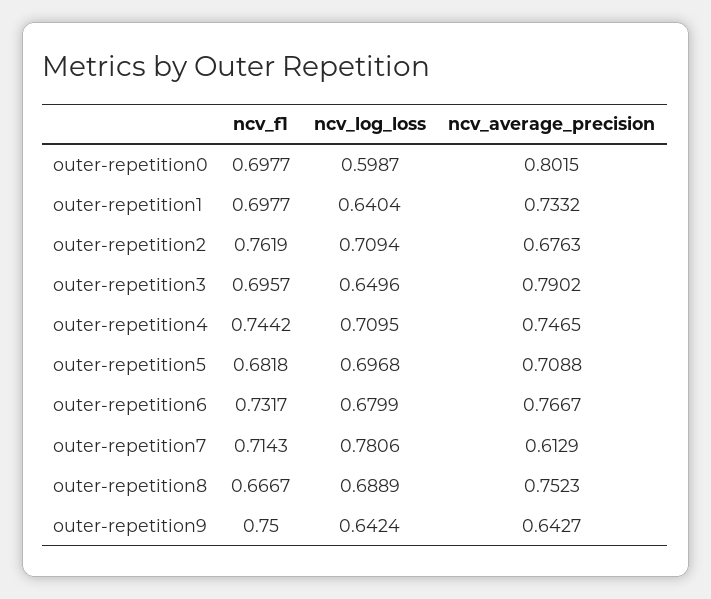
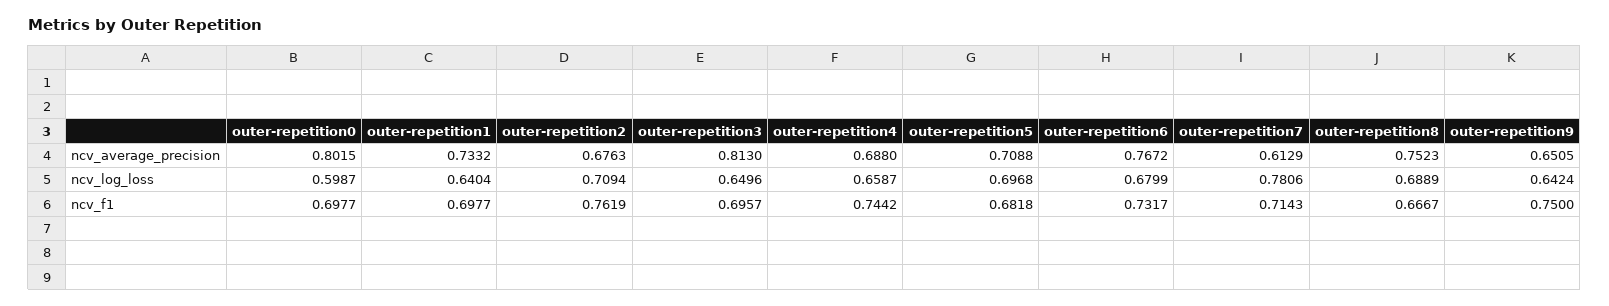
ncv_average_precision, outer-repetition3: 0.7902 -> 0.813
ncv_log_loss, outer-repetition4: 0.7095 -> 0.6587
ncv_average_precision, outer-repetition4: 0.7465 -> 0.688
ncv_average_precision, outer-repetition6: 0.7667 -> 0.7672
ncv_average_precision, outer-repetition9: 0.6427 -> 0.6505

